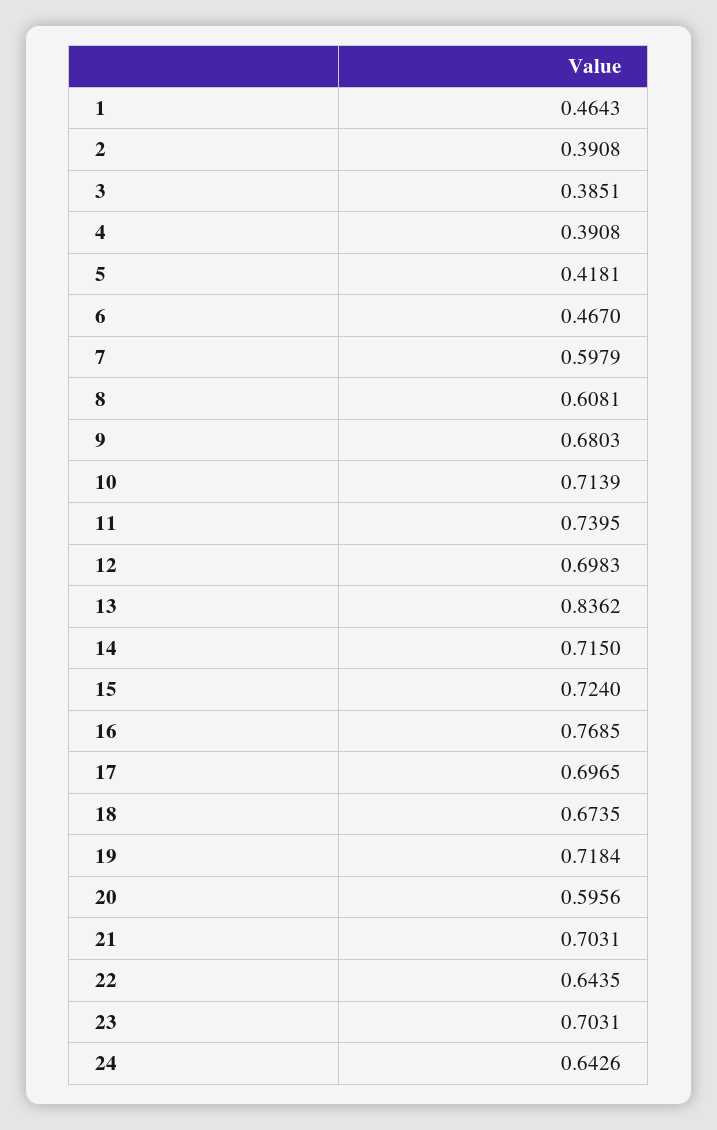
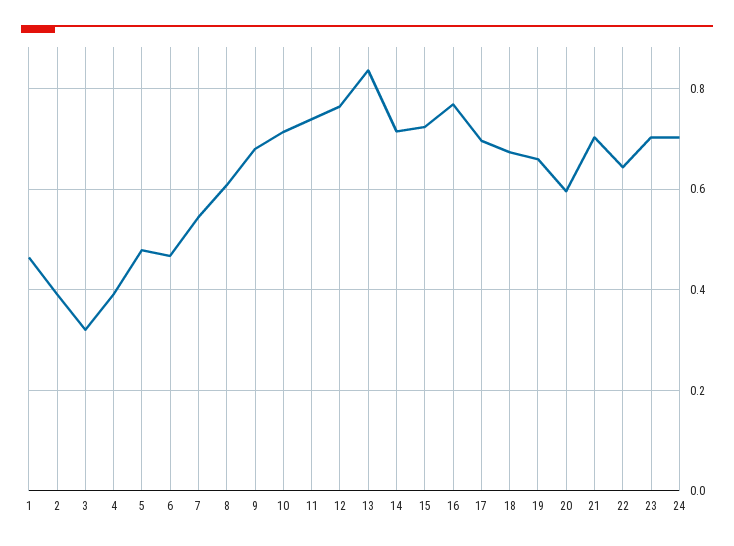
3: 0.3851 -> 0.32
5: 0.4181 -> 0.48
7: 0.5979 -> 0.54
12: 0.6983 -> 0.76
19: 0.7184 -> 0.66
24: 0.6426 -> 0.7

